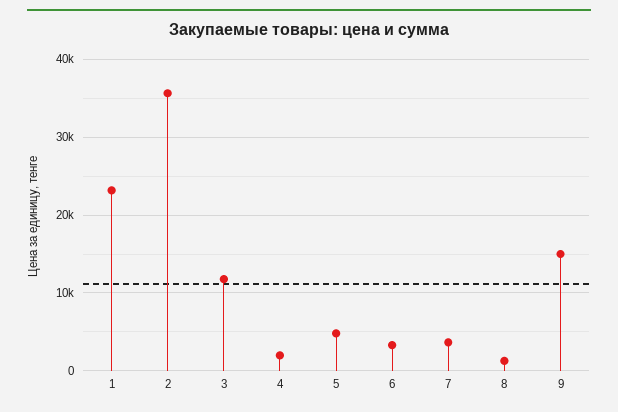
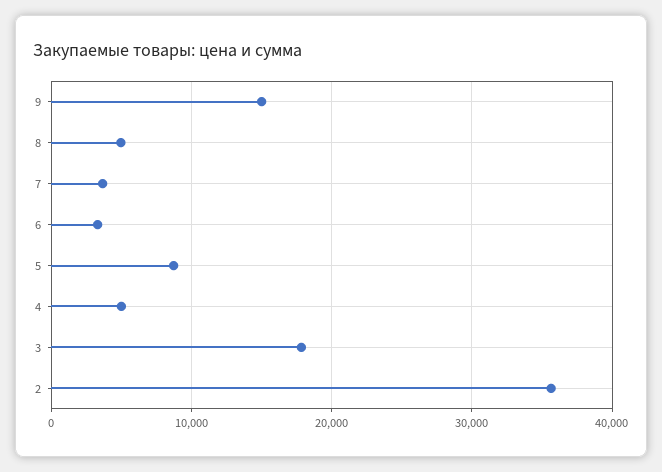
1: 23000 -> none
3: 12000 -> 18000
4: 2000 -> 5000
5: 5000 -> 9000
8: 1000 -> 5000

